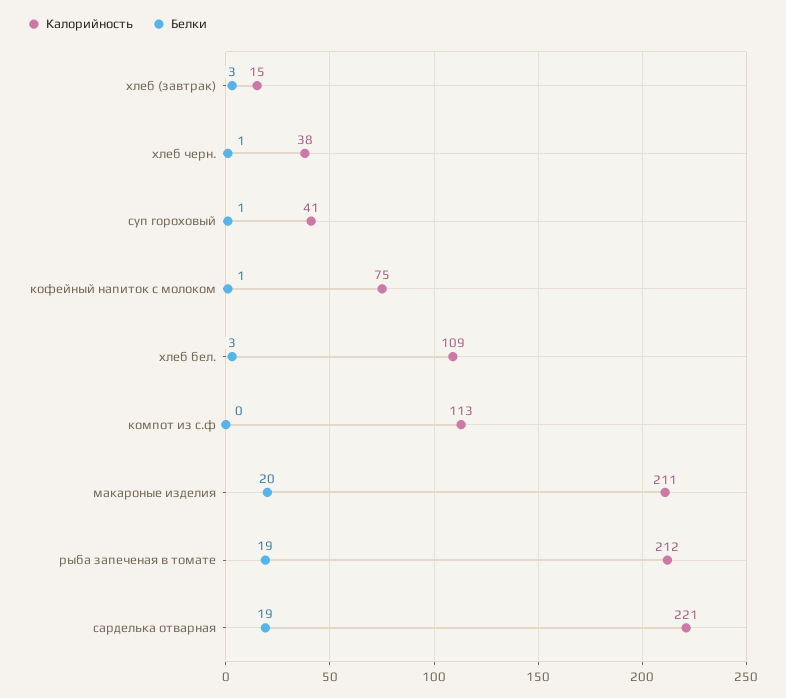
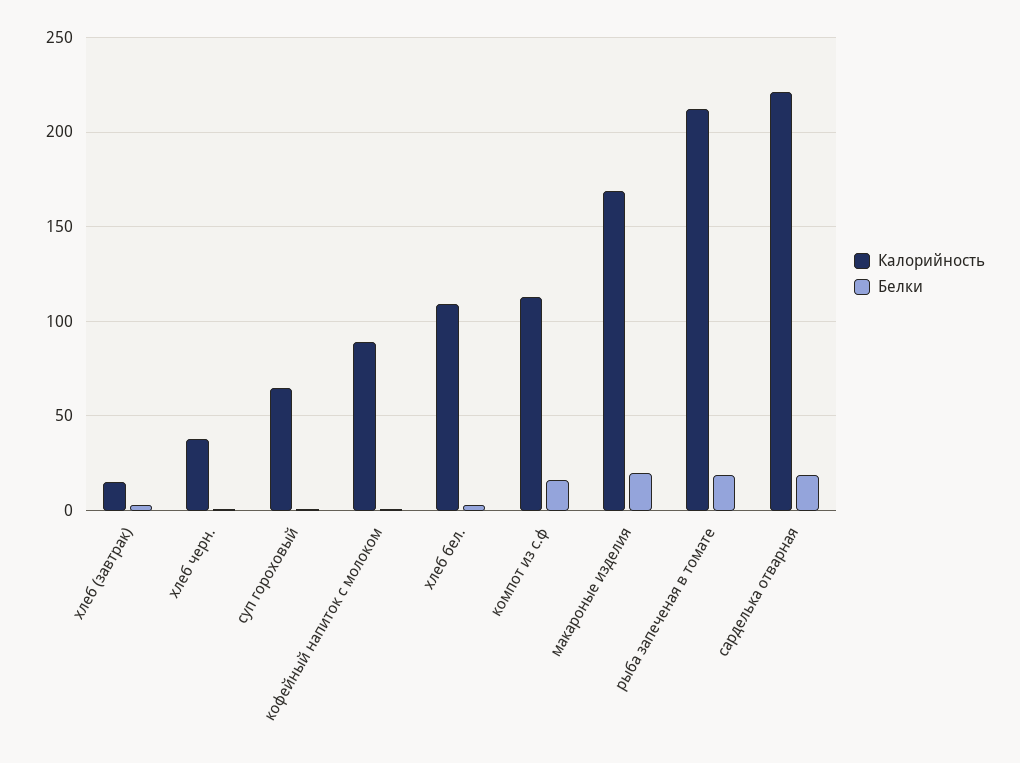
Калорийность, суп гороховый: 41 -> 65
Калорийность, кофейный напиток с молоком: 75 -> 90
Белки, компот из с.ф: 0 -> 15
Калорийность, макароные изделия: 211 -> 170

